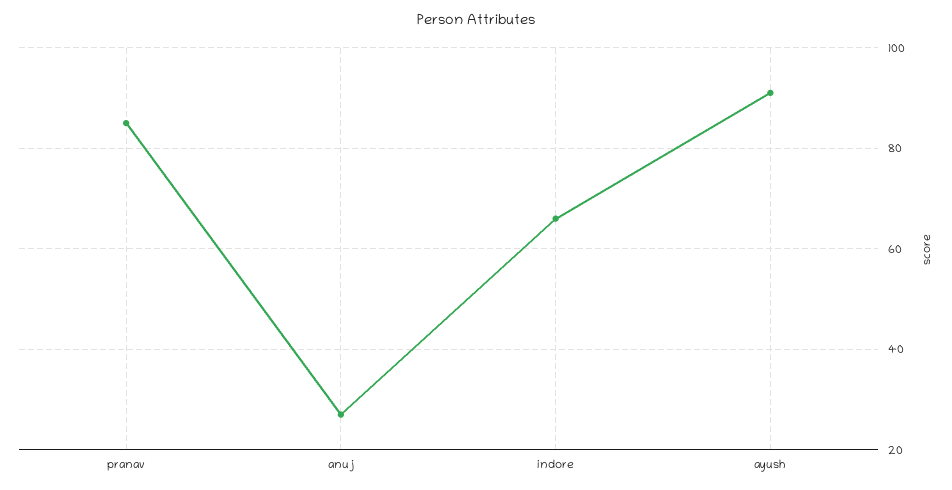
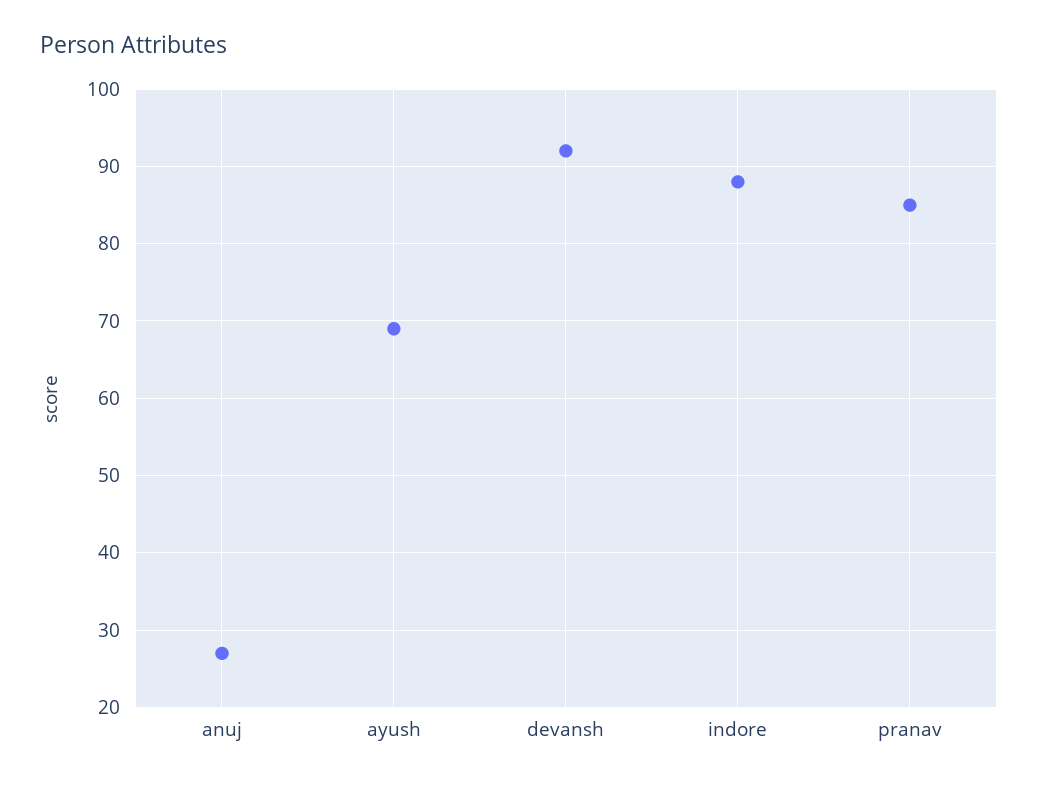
indore: 65 -> 88
ayush: 90 -> 69
devansh: none -> 92

